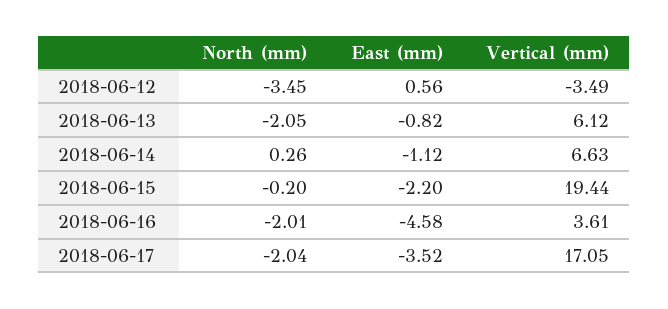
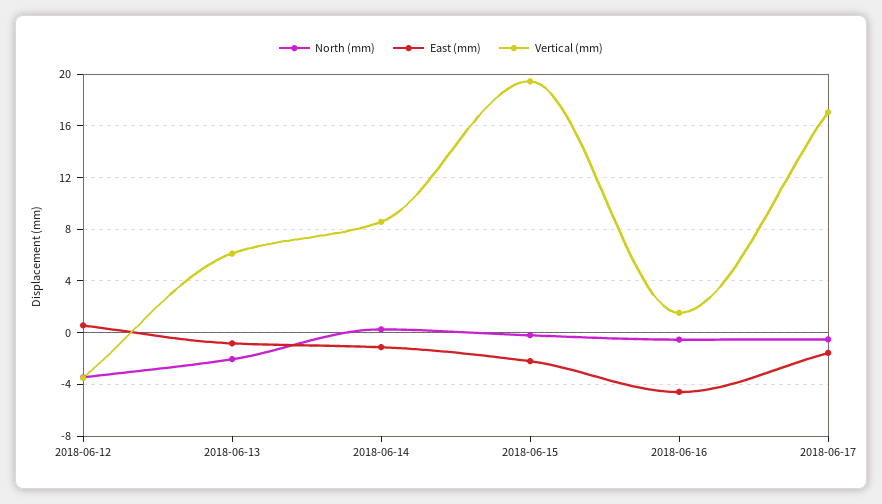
Vertical (mm), 2018-06-14: 6.63 -> 8.5
North (mm), 2018-06-16: -2.01 -> -0.5
Vertical (mm), 2018-06-16: 3.61 -> 1.5
North (mm), 2018-06-17: -2.04 -> -0.5
East (mm), 2018-06-17: -3.52 -> -1.5

